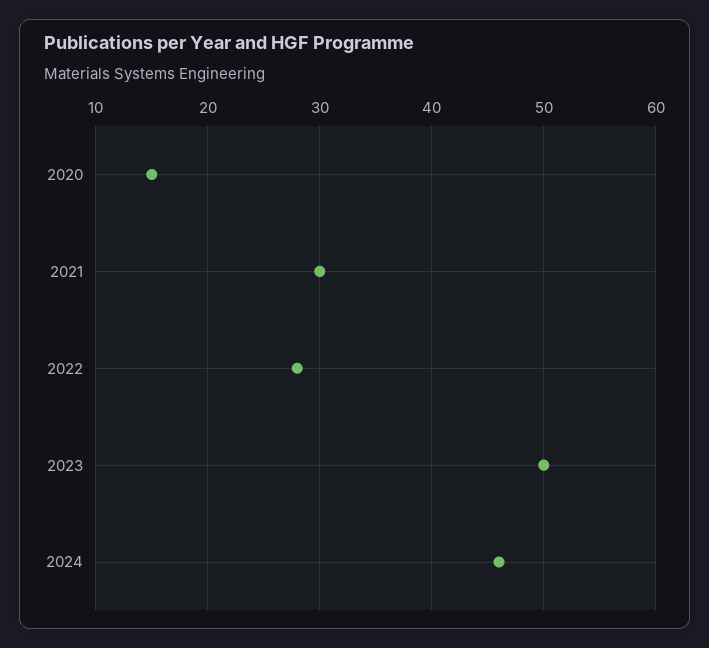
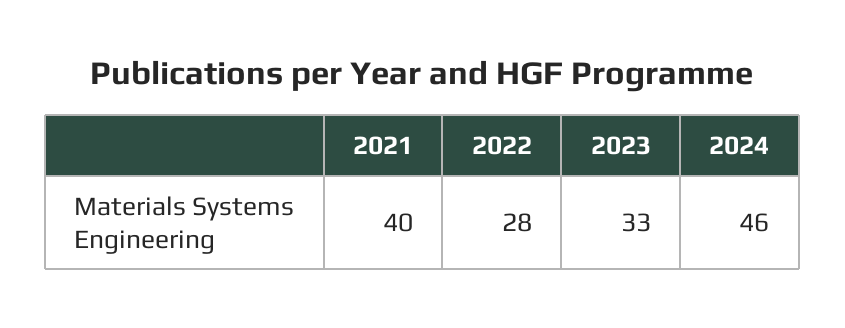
2020: 15 -> none
2021: 30 -> 40
2023: 50 -> 33

